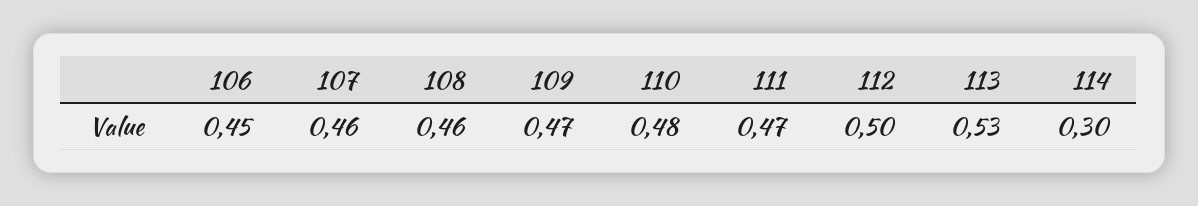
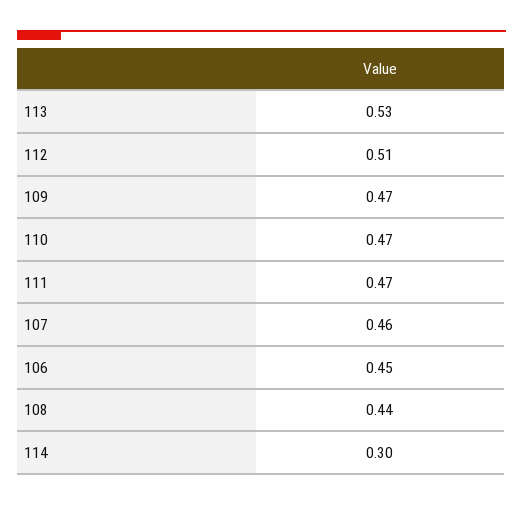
108: 0.46 -> 0.44
110: 0.48 -> 0.47
112: 0.5 -> 0.51

